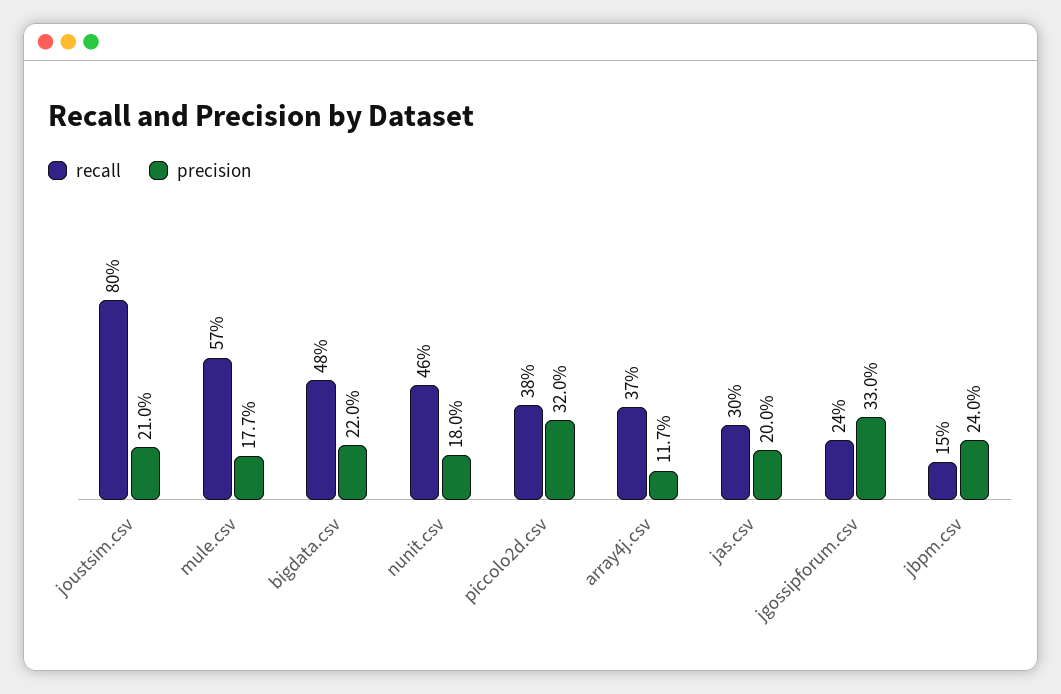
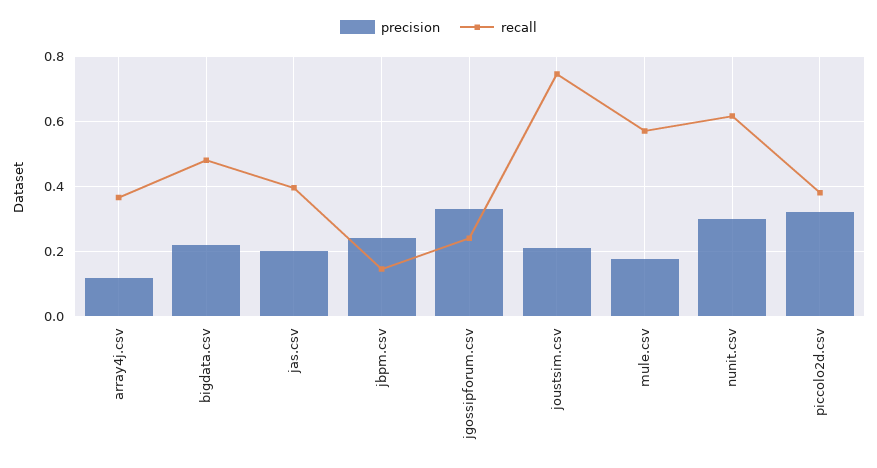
recall, joustsim.csv: 0.8 -> 0.74
recall, nunit.csv: 0.46 -> 0.62
precision, nunit.csv: 0.18 -> 0.3
recall, jas.csv: 0.3 -> 0.4

